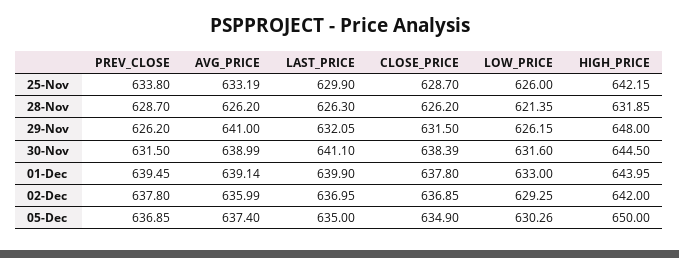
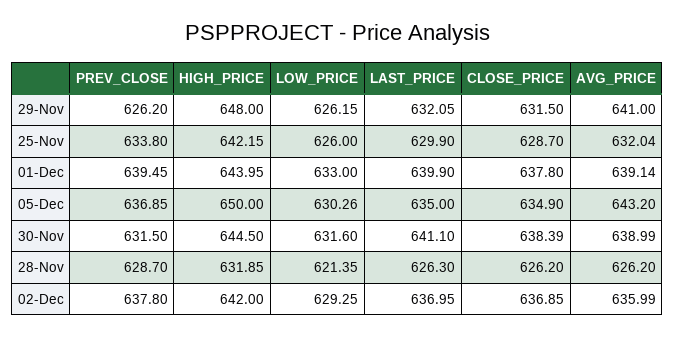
AVG_PRICE, 25-Nov: 633.19 -> 632.04
AVG_PRICE, 05-Dec: 637.4 -> 643.2

